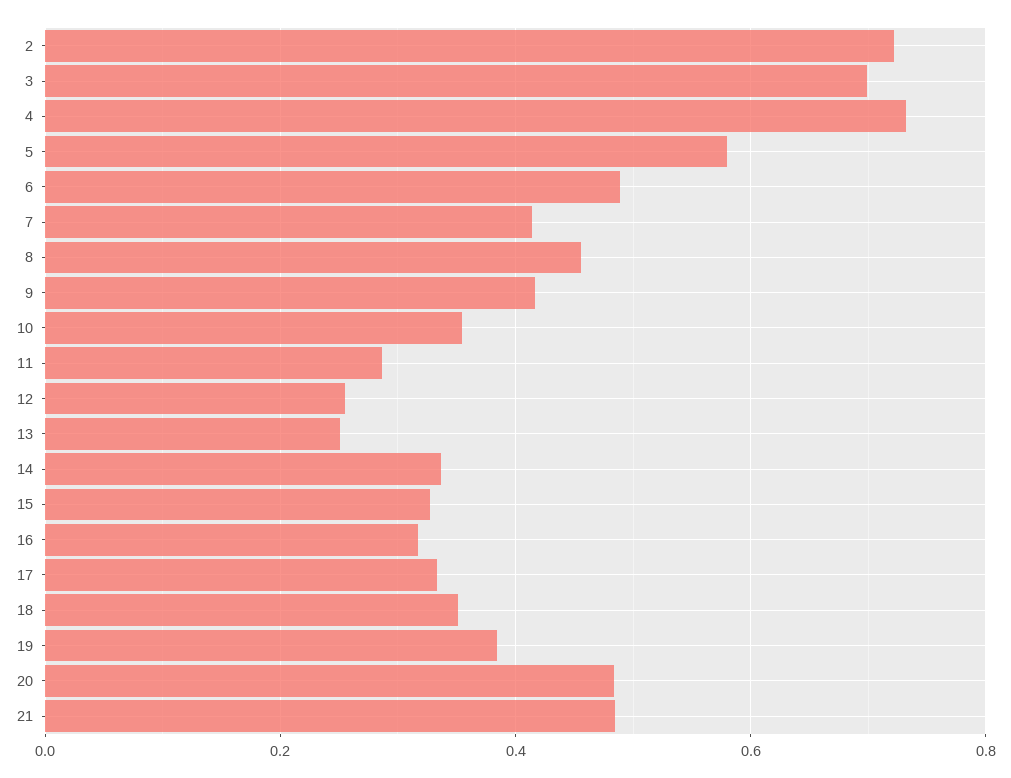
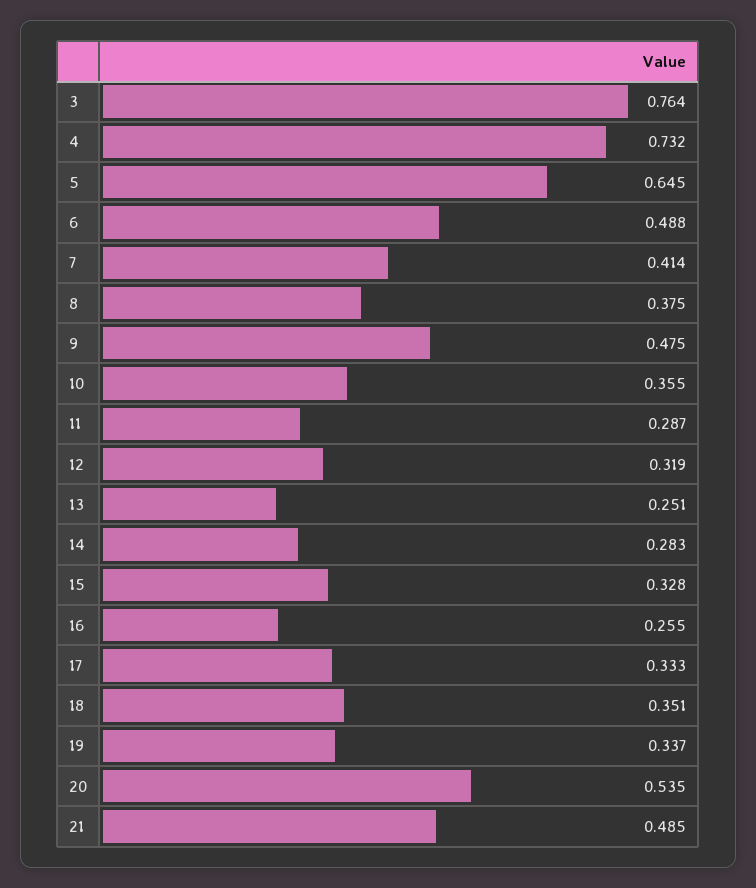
2: 0.72 -> none
3: 0.7 -> 0.764
5: 0.58 -> 0.645
8: 0.46 -> 0.375
9: 0.42 -> 0.475
12: 0.26 -> 0.319
14: 0.34 -> 0.283
16: 0.32 -> 0.255
19: 0.38 -> 0.337
20: 0.48 -> 0.535

